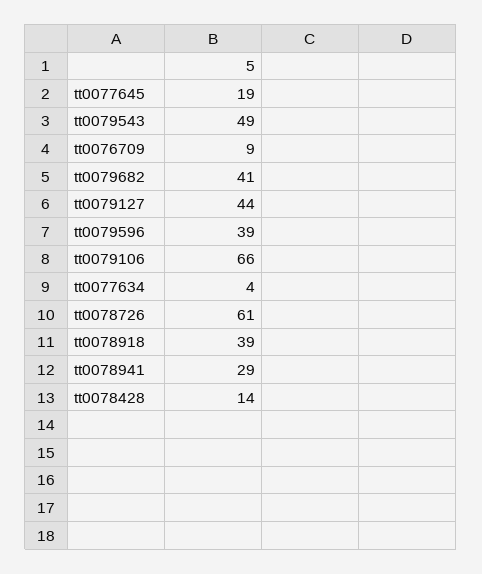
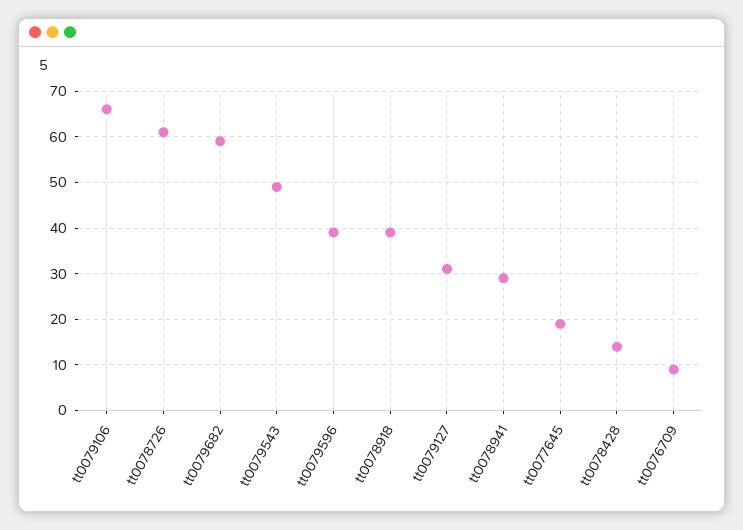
tt0079682: 41 -> 60
tt0079127: 44 -> 30
tt0077634: 4 -> none

